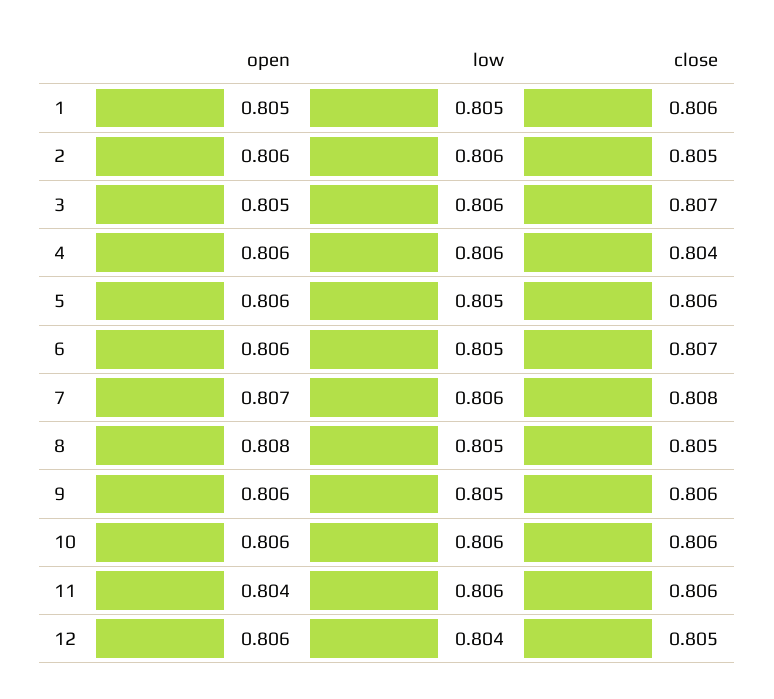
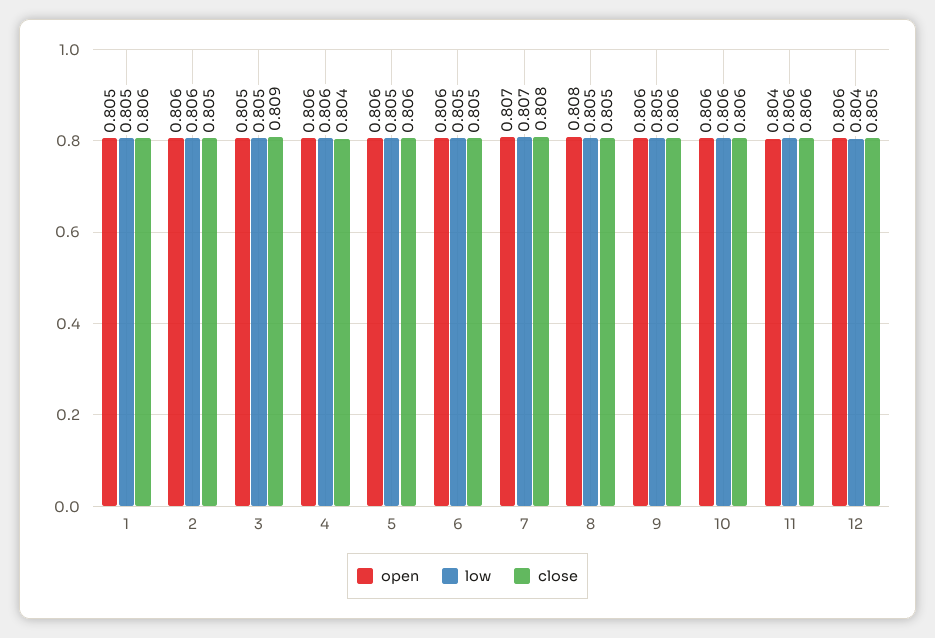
low, 3: 0.806 -> 0.805
close, 3: 0.807 -> 0.809
close, 6: 0.807 -> 0.805
low, 7: 0.806 -> 0.807

